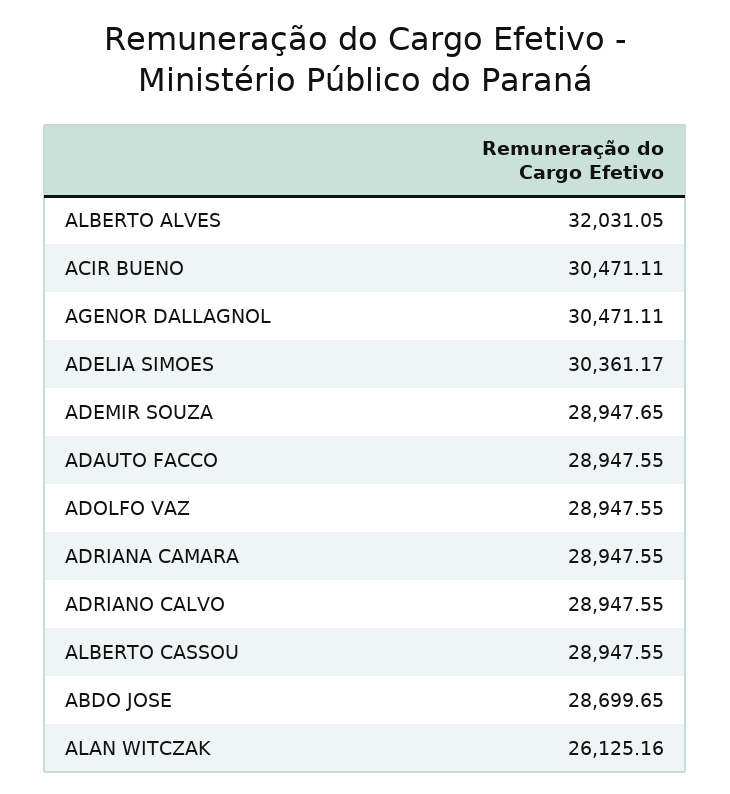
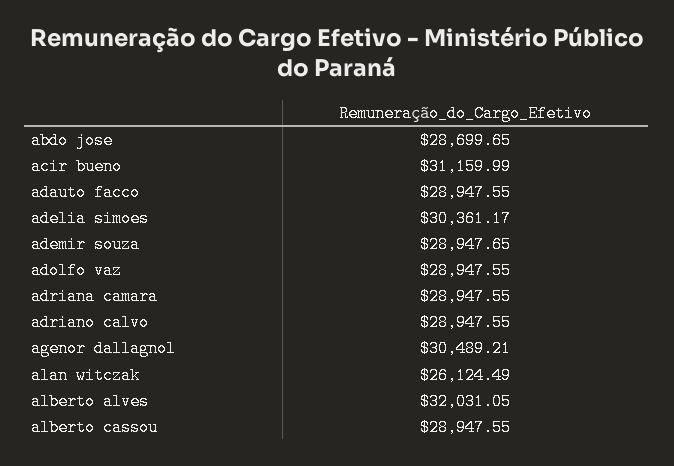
ACIR BUENO: 30471.11 -> 31159.99
AGENOR DALLAGNOL: 30471.11 -> 30489.21
ALAN WITCZAK: 26125.16 -> 26124.49

